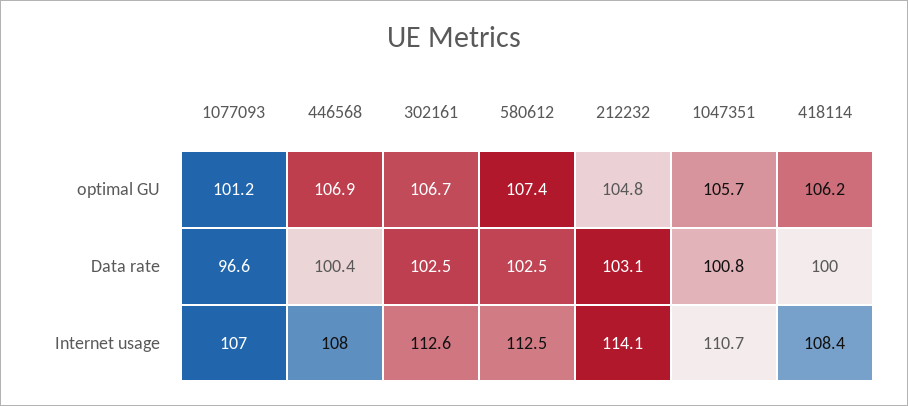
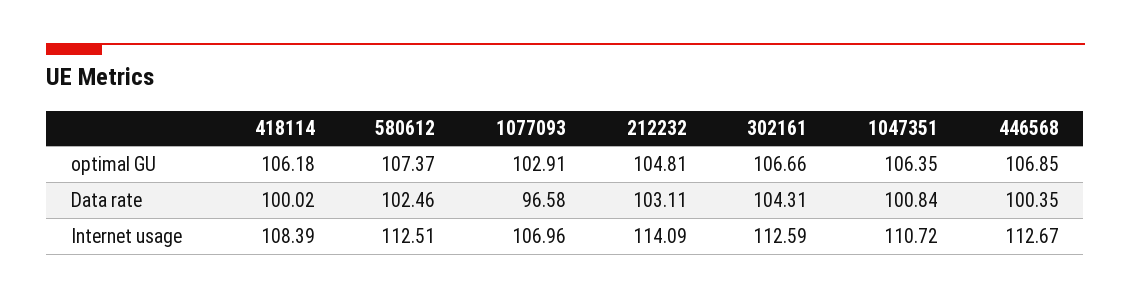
1077093, optimal GU: 101.2 -> 102.91
1047351, optimal GU: 105.7 -> 106.35
302161, Data rate: 102.5 -> 104.31
446568, Internet usage: 108 -> 112.67

